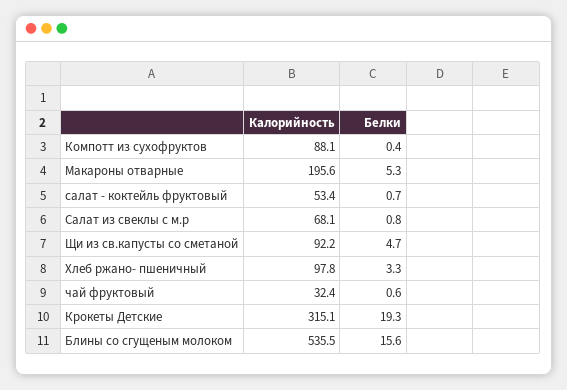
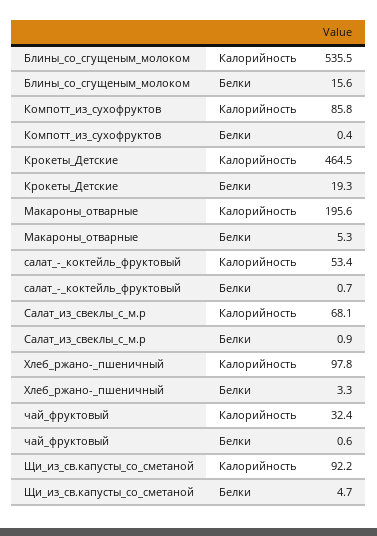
Калорийность, Компотт из сухофруктов: 88.1 -> 85.8
Белки, Салат из свеклы с м.р: 0.8 -> 0.9
Калорийность, Крокеты Детские: 315.1 -> 464.5

